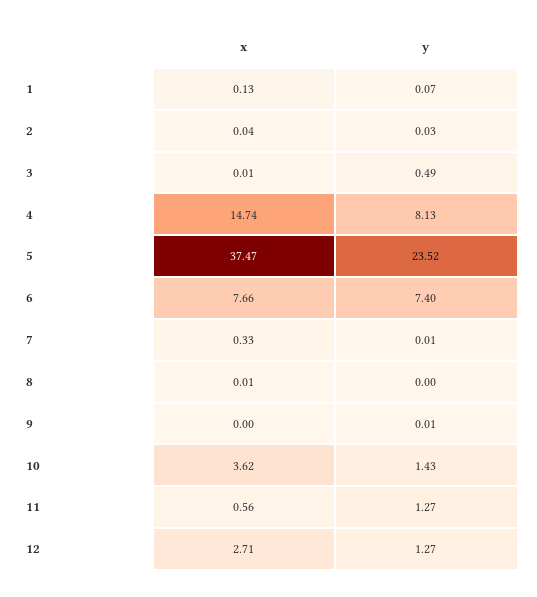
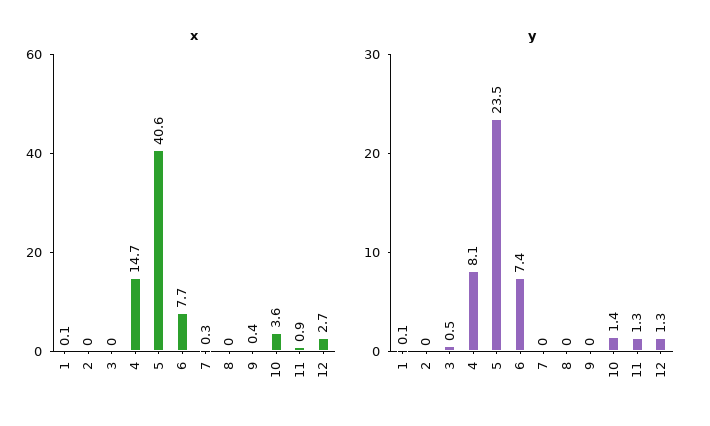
x, 5: 37.47 -> 40.6
x, 9: 0 -> 0.4
x, 11: 0.56 -> 0.9

